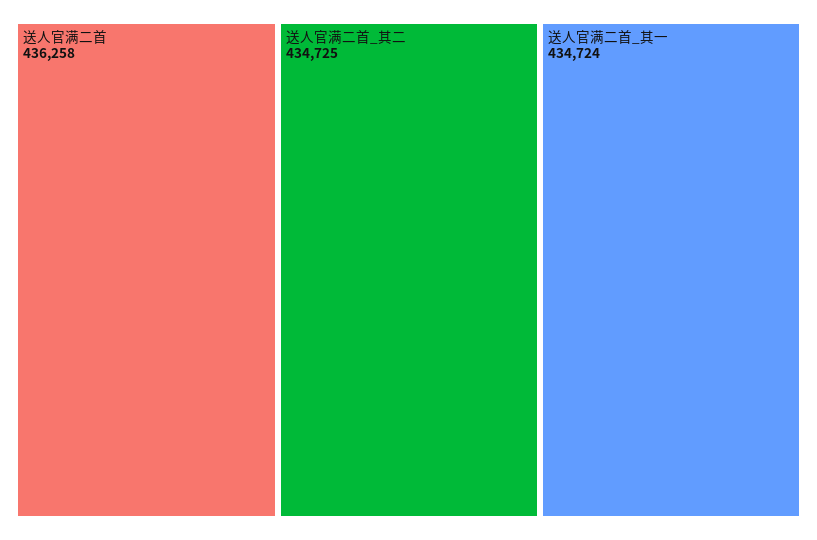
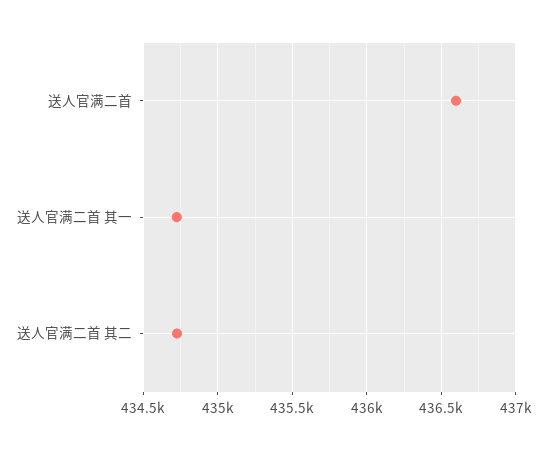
送人官满二首: 436258 -> 436600

